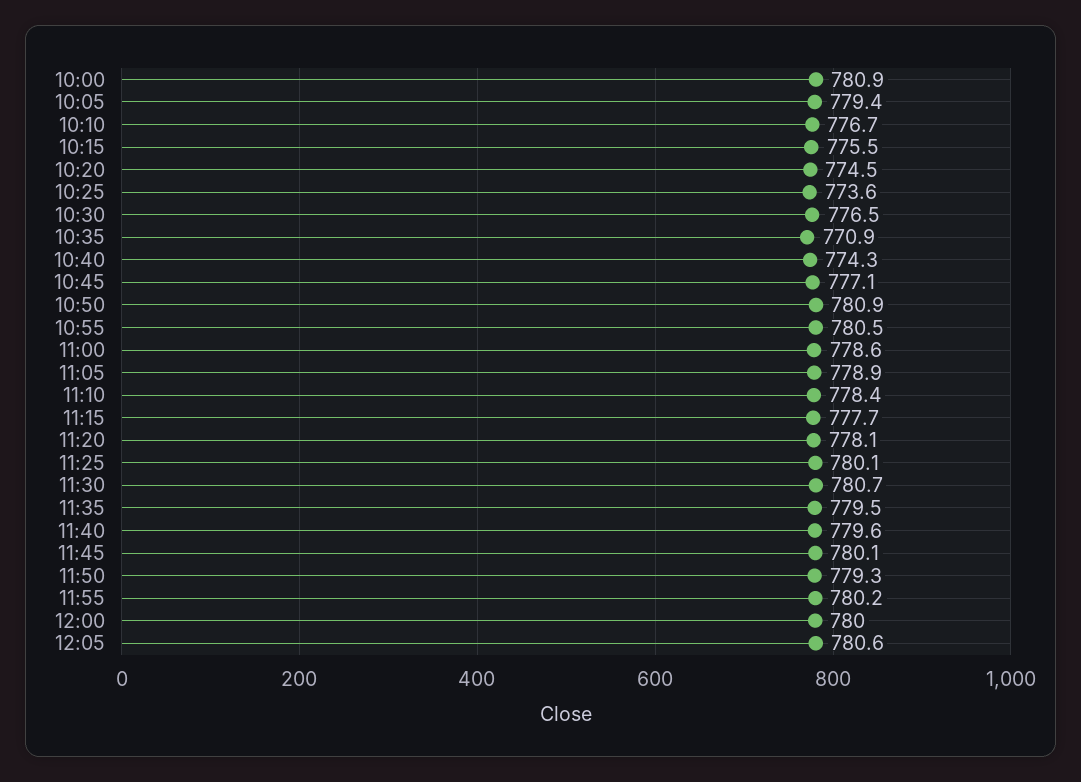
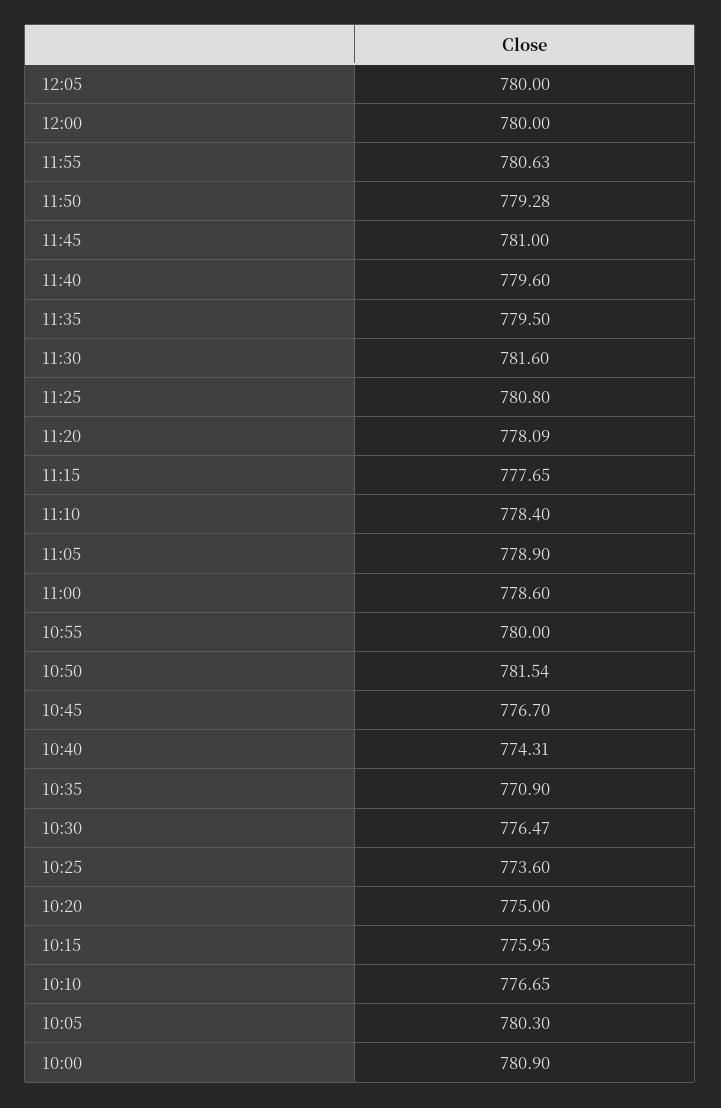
10:05: 779.4 -> 780.3
10:15: 775.5 -> 775.95
10:20: 774.5 -> 775
10:45: 777.1 -> 776.7
10:50: 780.9 -> 781.54
10:55: 780.5 -> 780
11:25: 780.1 -> 780.8
11:30: 780.7 -> 781.6
11:45: 780.1 -> 781
11:55: 780.2 -> 780.63
12:05: 780.6 -> 780

